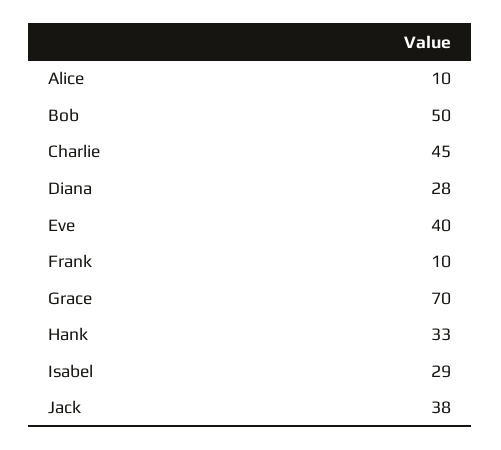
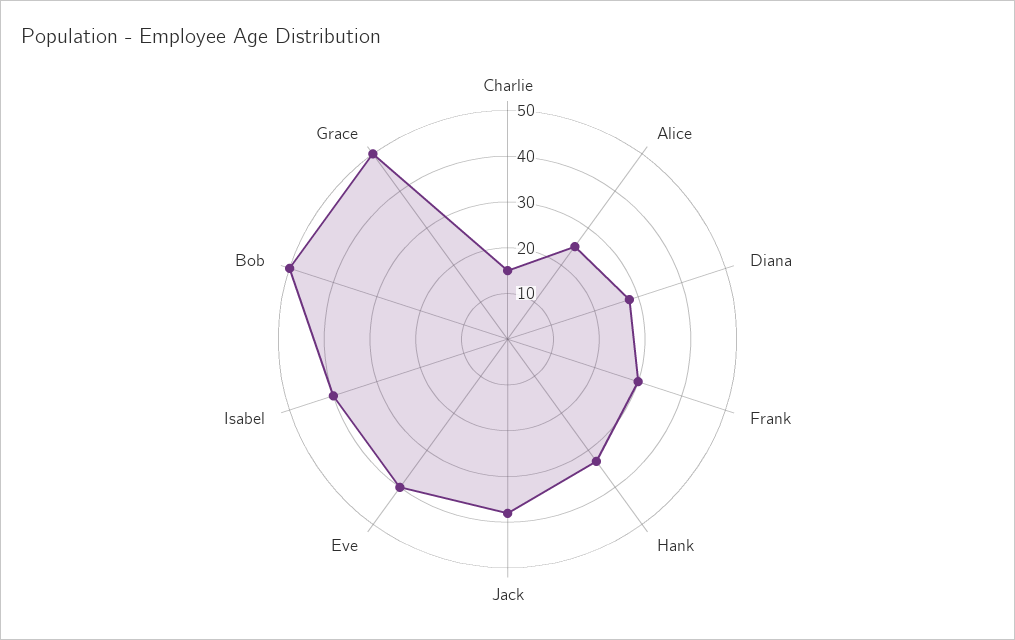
Alice: 10 -> 25
Charlie: 45 -> 15
Frank: 10 -> 30
Grace: 70 -> 50
Isabel: 29 -> 40

